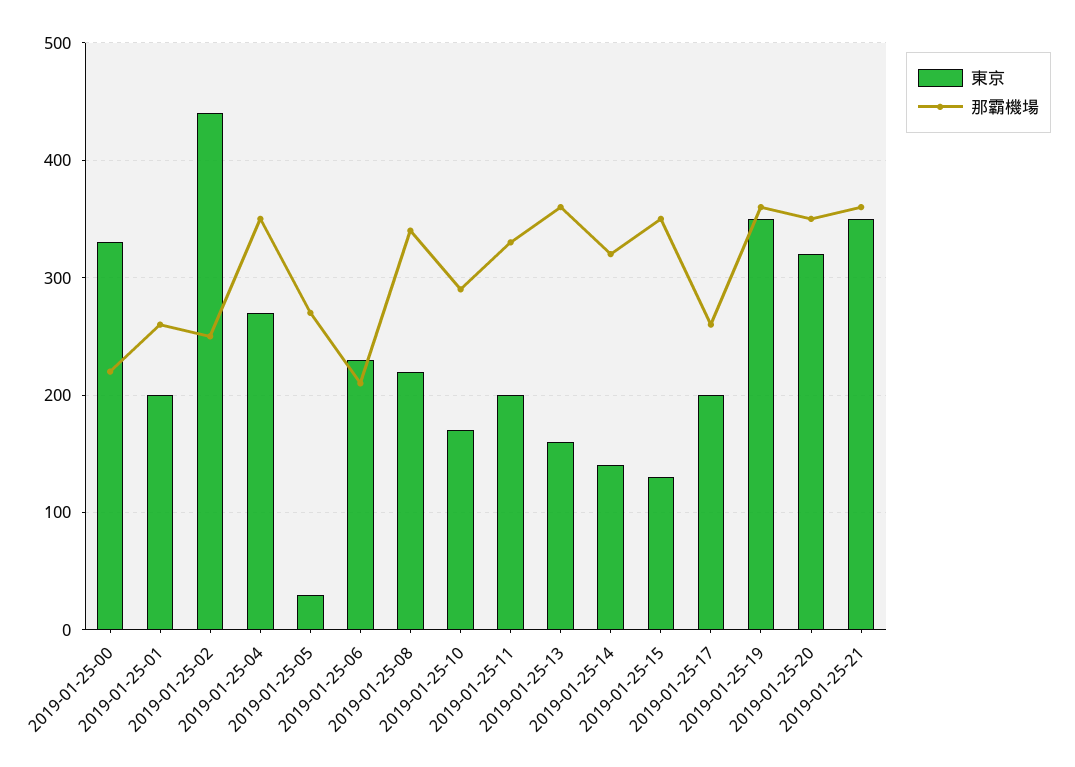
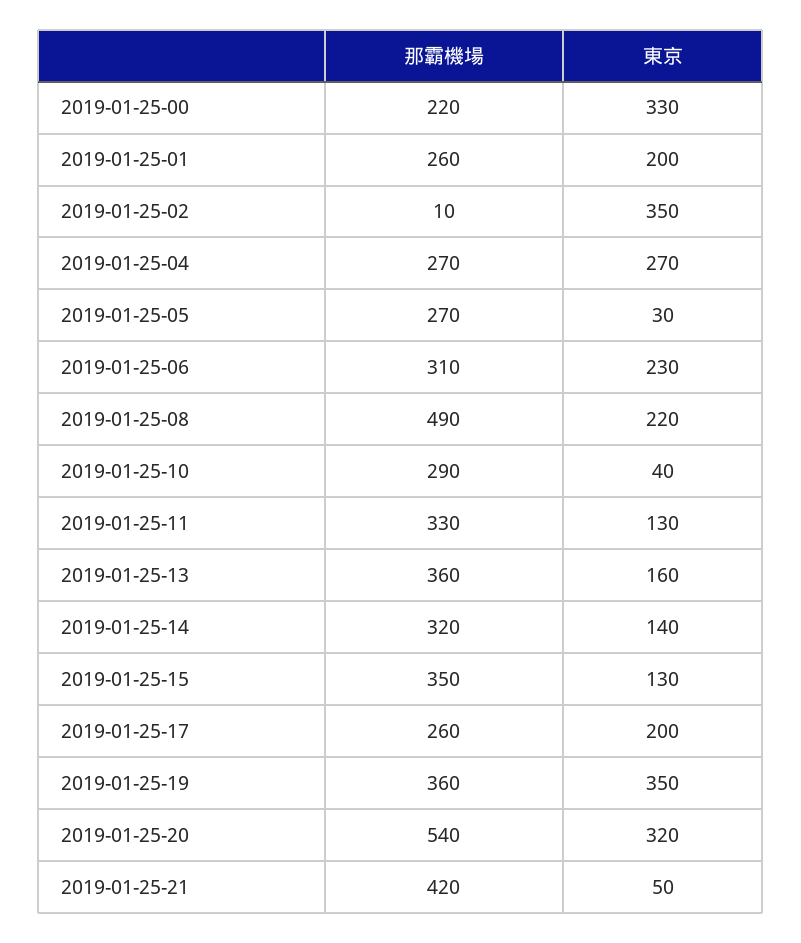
東京, 2019-01-25-02: 440 -> 350
那霸機場, 2019-01-25-02: 250 -> 10
那霸機場, 2019-01-25-04: 350 -> 270
那霸機場, 2019-01-25-06: 210 -> 310
那霸機場, 2019-01-25-08: 340 -> 490
東京, 2019-01-25-10: 170 -> 40
東京, 2019-01-25-11: 200 -> 130
那霸機場, 2019-01-25-20: 350 -> 540
東京, 2019-01-25-21: 350 -> 50
那霸機場, 2019-01-25-21: 360 -> 420

